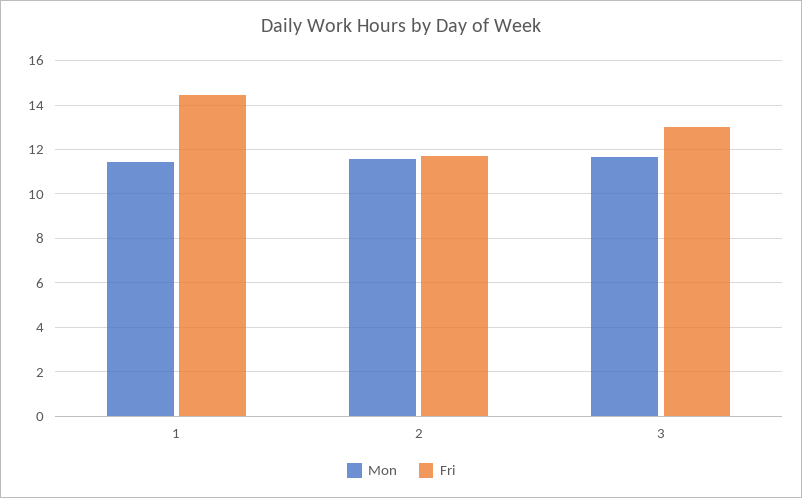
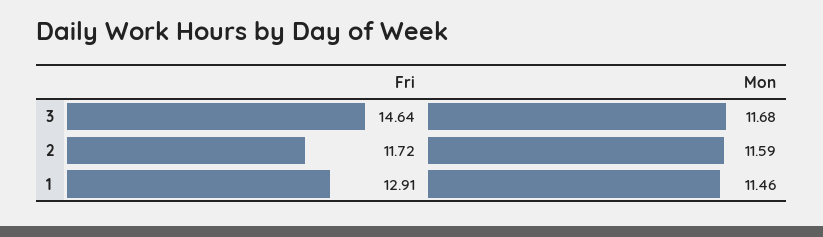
Fri, 1: 14.5 -> 12.91
Fri, 3: 13 -> 14.64

